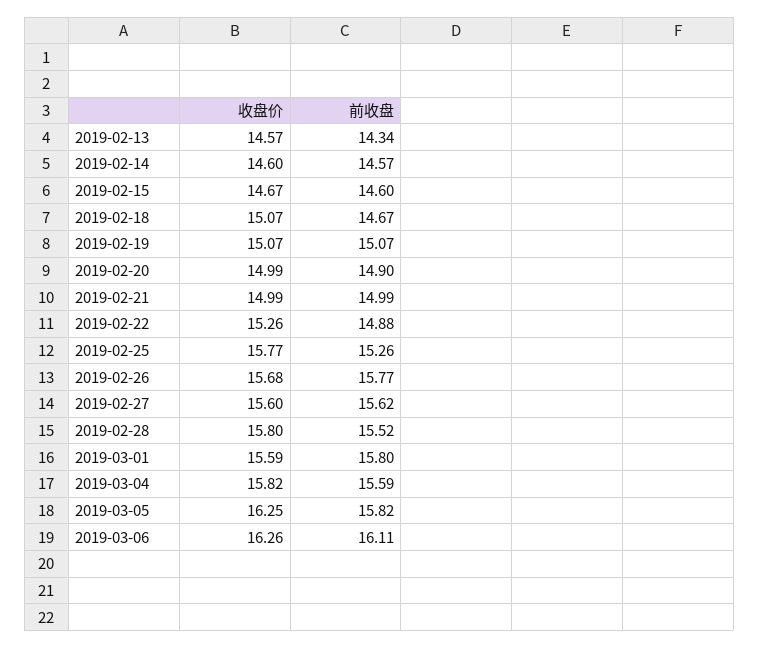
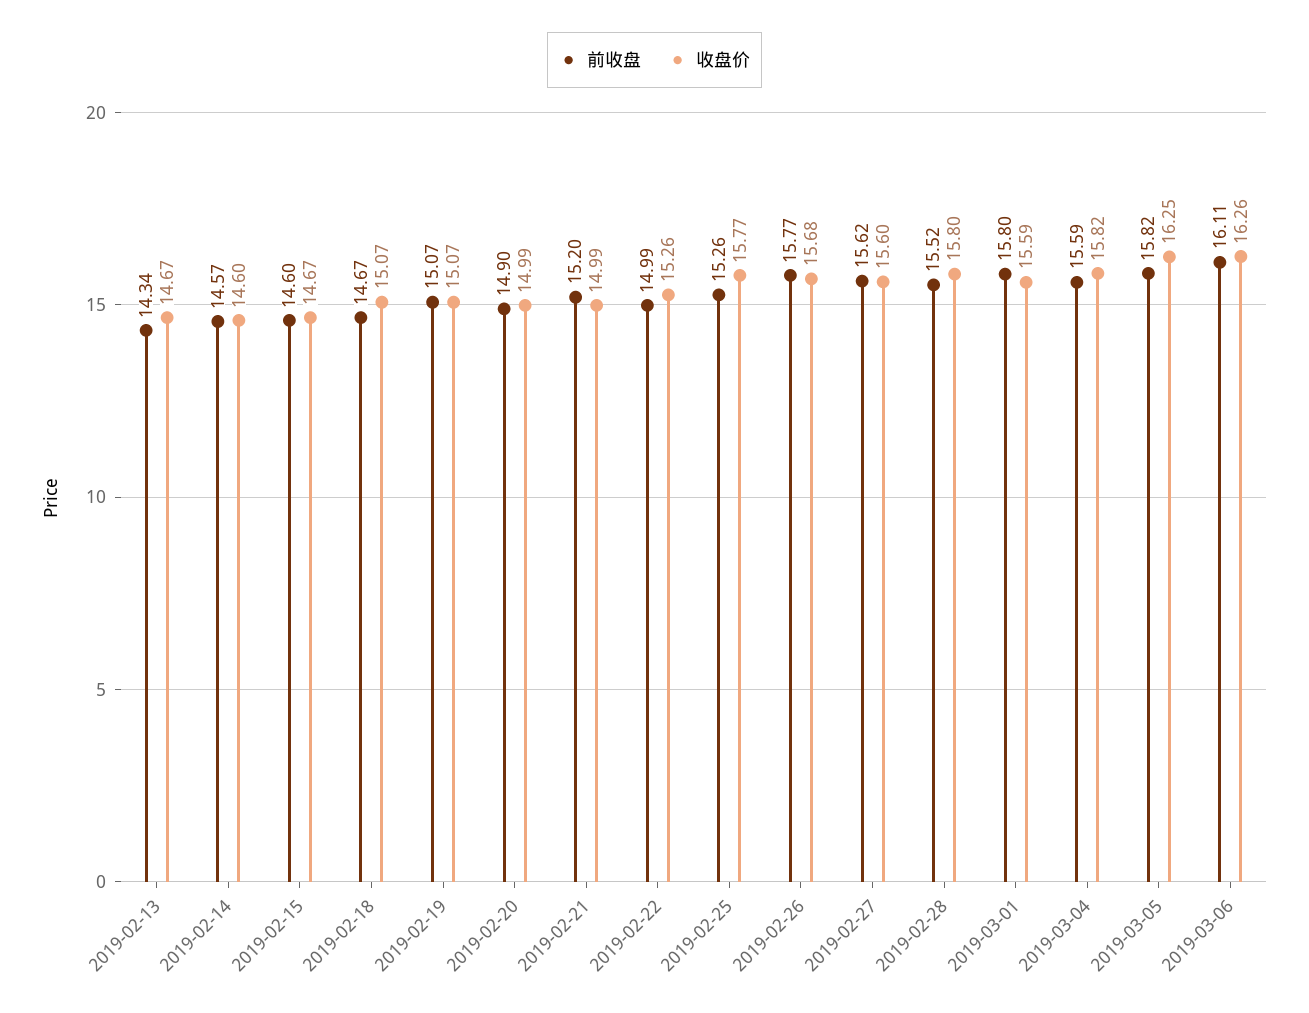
收盘价, 2019-02-13: 14.57 -> 14.67
前收盘, 2019-02-21: 14.99 -> 15.2
前收盘, 2019-02-22: 14.88 -> 14.99

